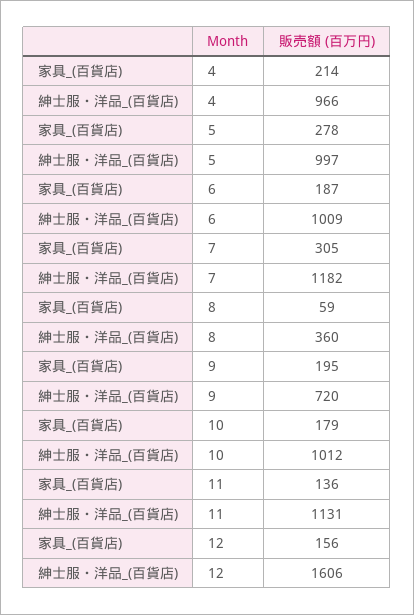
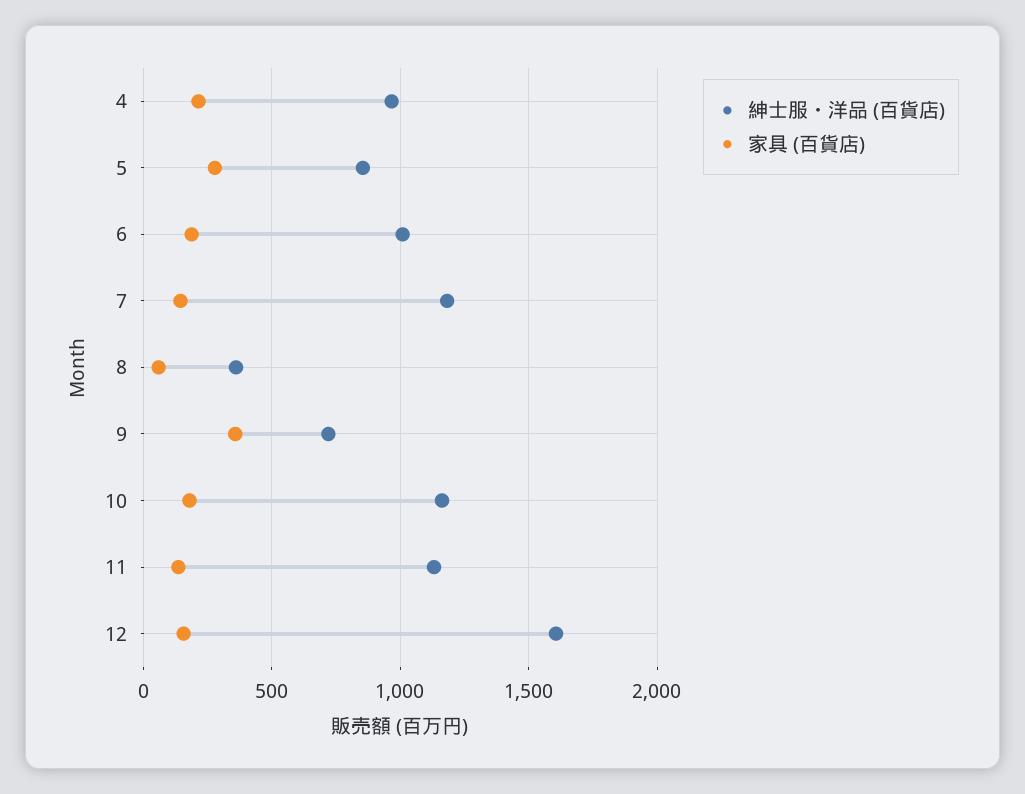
紳士服・洋品_(百貨店), 5: 997 -> 850
家具_(百貨店), 7: 305 -> 150
家具_(百貨店), 9: 195 -> 350
紳士服・洋品_(百貨店), 10: 1012 -> 1150

